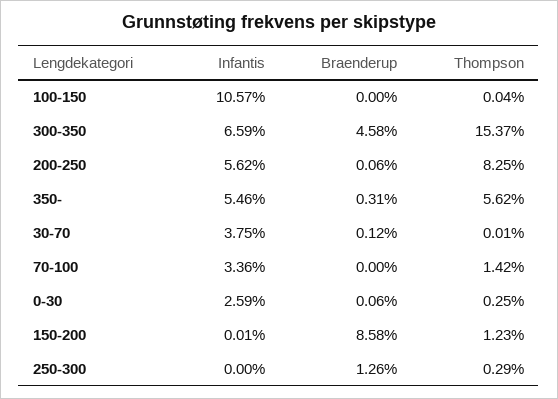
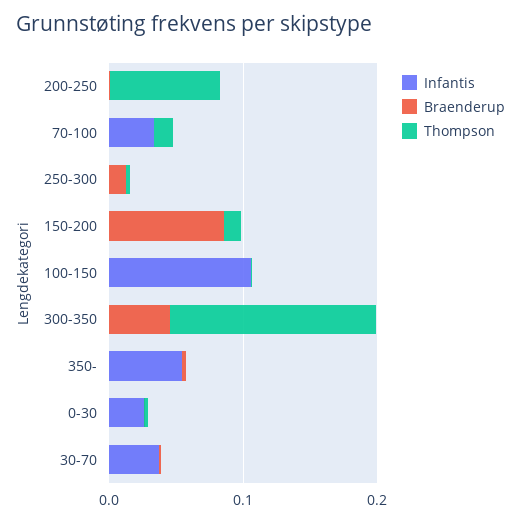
Infantis, 300-350: 0.0659 -> 0
Infantis, 200-250: 0.0562 -> 0
Thompson, 350-: 0.0562 -> 0

